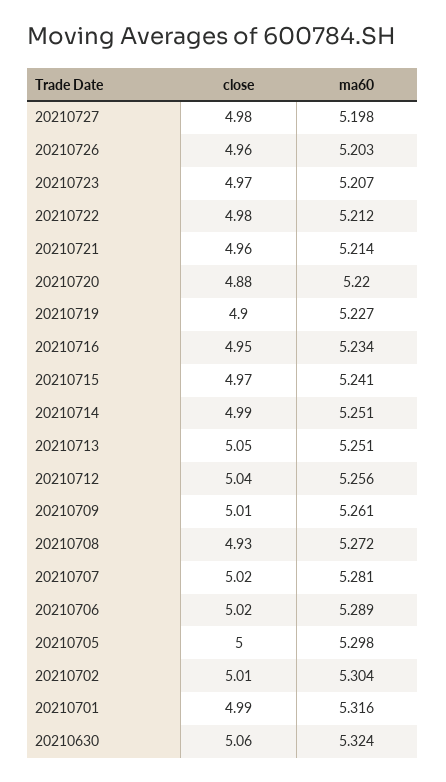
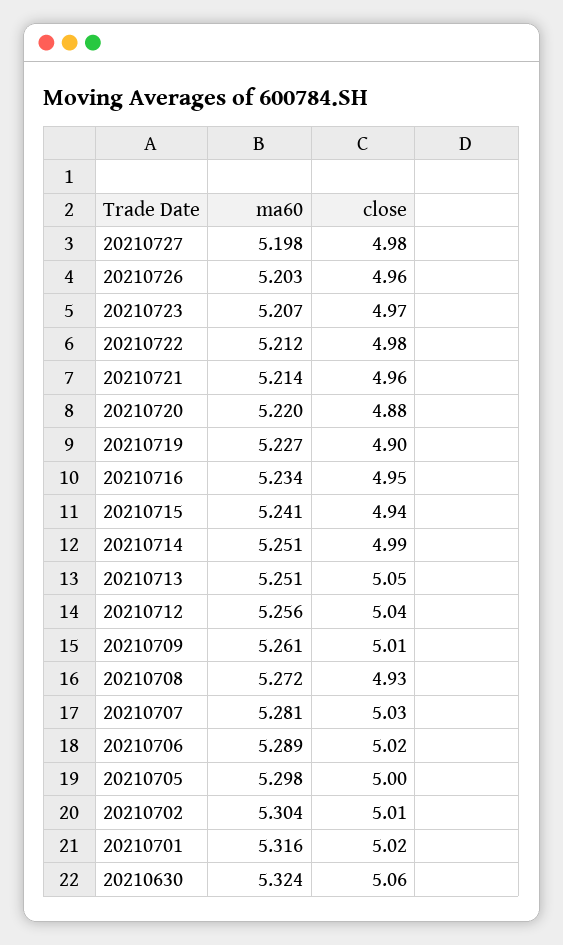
close, 20210715: 4.97 -> 4.94
close, 20210707: 5.02 -> 5.03
close, 20210701: 4.99 -> 5.02

